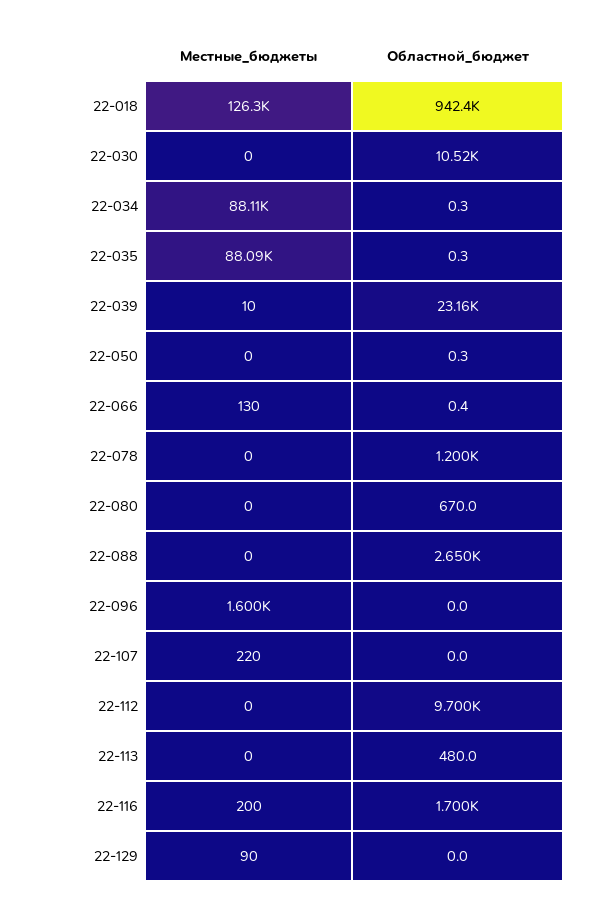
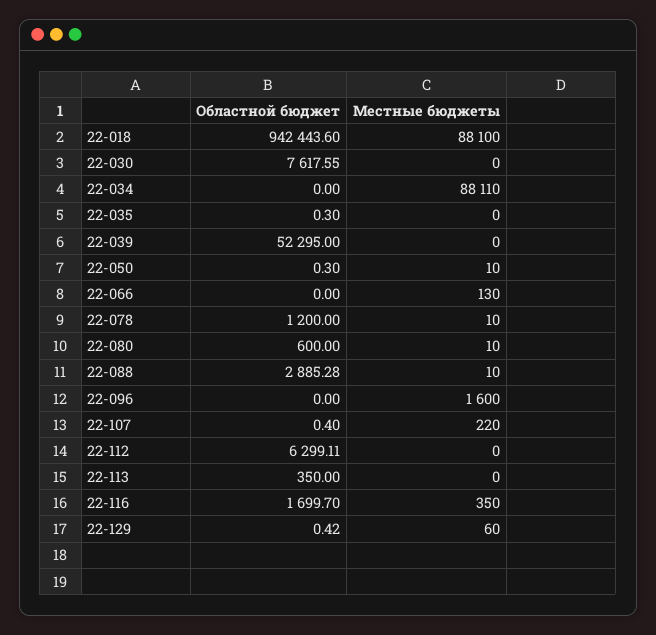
Местные_бюджеты, 22-018: 126300 -> 88100
Областной_бюджет, 22-030: 10520 -> 7617.55
Областной_бюджет, 22-034: 0.3 -> 0
Местные_бюджеты, 22-035: 88090 -> 0
Местные_бюджеты, 22-039: 10 -> 0
Областной_бюджет, 22-039: 23160 -> 52295
Местные_бюджеты, 22-050: 0 -> 10
Областной_бюджет, 22-066: 0.4 -> 0
Местные_бюджеты, 22-078: 0 -> 10
Местные_бюджеты, 22-080: 0 -> 10
Областной_бюджет, 22-080: 670 -> 600
Местные_бюджеты, 22-088: 0 -> 10
Областной_бюджет, 22-088: 2650 -> 2885.28
Областной_бюджет, 22-107: 0 -> 0.4
Областной_бюджет, 22-112: 9700 -> 6299.11
Областной_бюджет, 22-113: 480 -> 350
Местные_бюджеты, 22-116: 200 -> 350
Местные_бюджеты, 22-129: 90 -> 60
Областной_бюджет, 22-129: 0 -> 0.42

